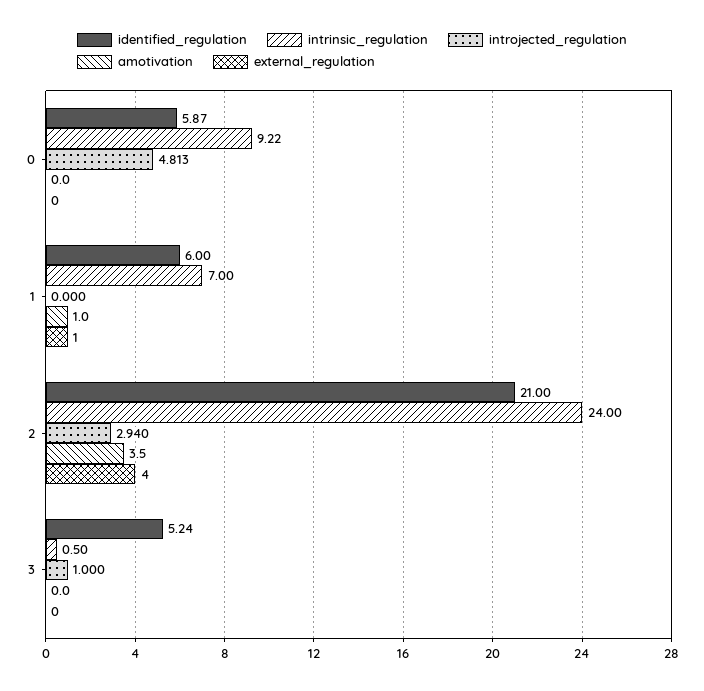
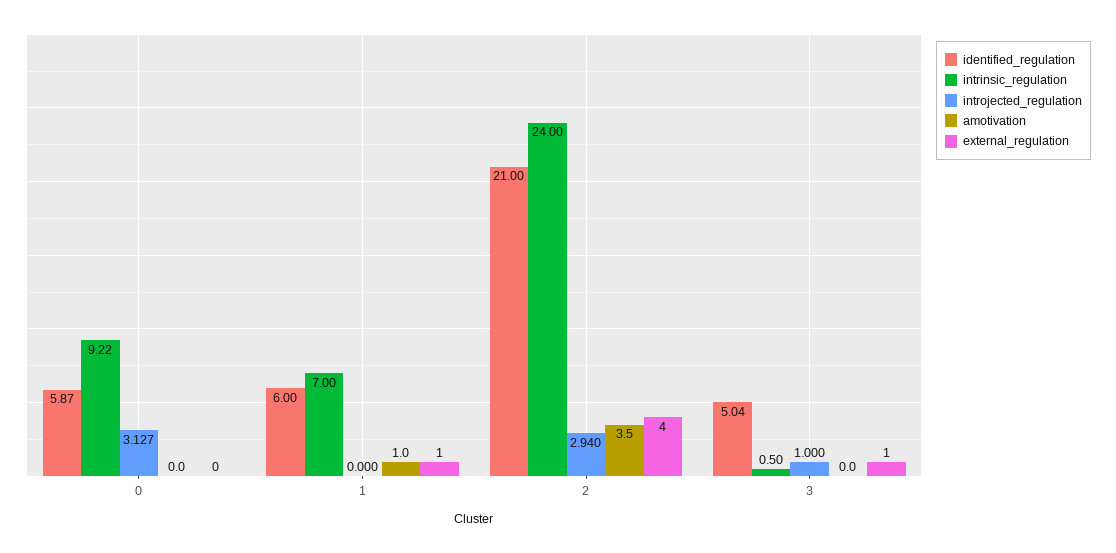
introjected_regulation, 0: 4.813 -> 3.127
identified_regulation, 3: 5.24 -> 5.04
external_regulation, 3: 0 -> 1

